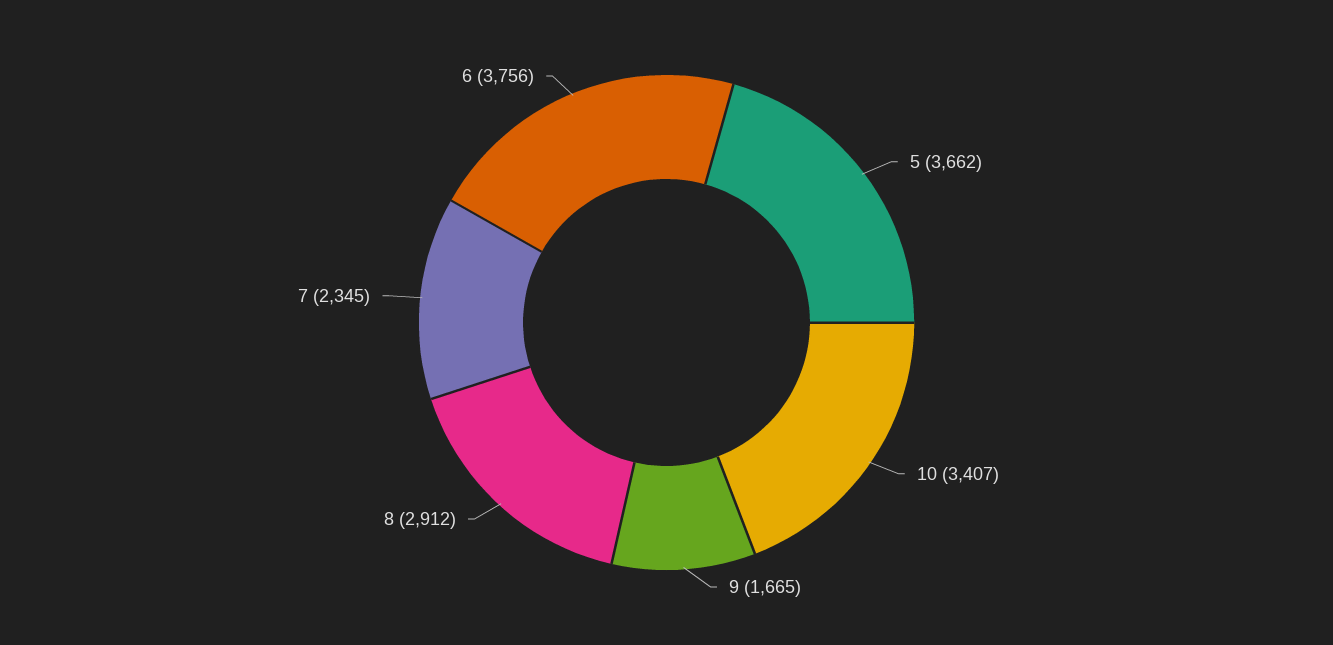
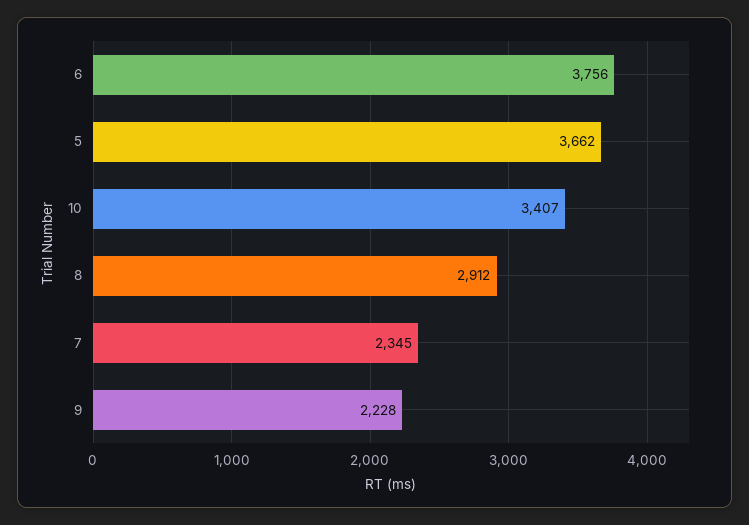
9: 1665 -> 2228

